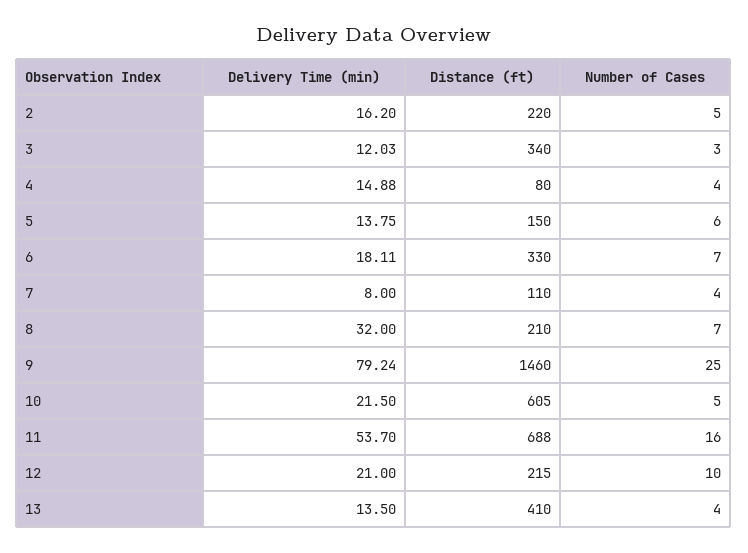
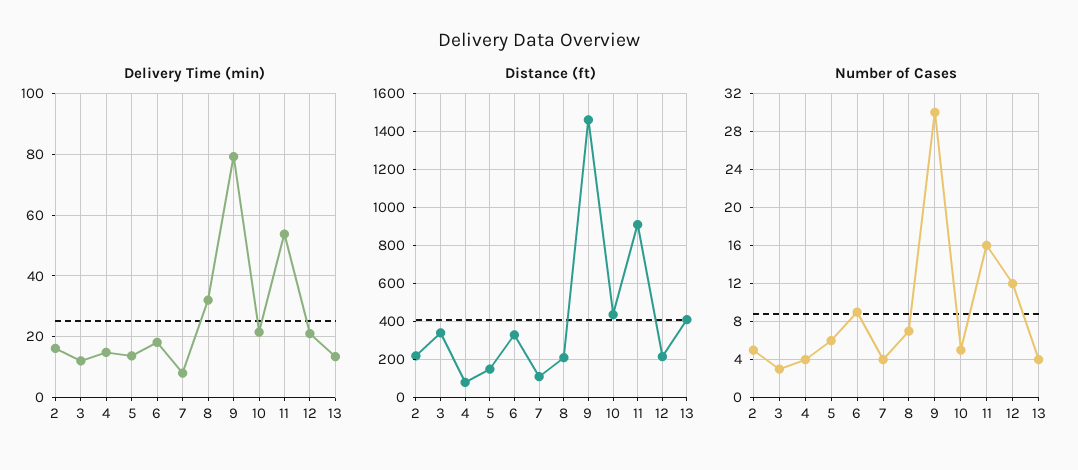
Number of Cases, 6: 7 -> 9
Number of Cases, 9: 25 -> 30
Distance (ft), 10: 605 -> 450
Distance (ft), 11: 688 -> 900
Number of Cases, 12: 10 -> 12

